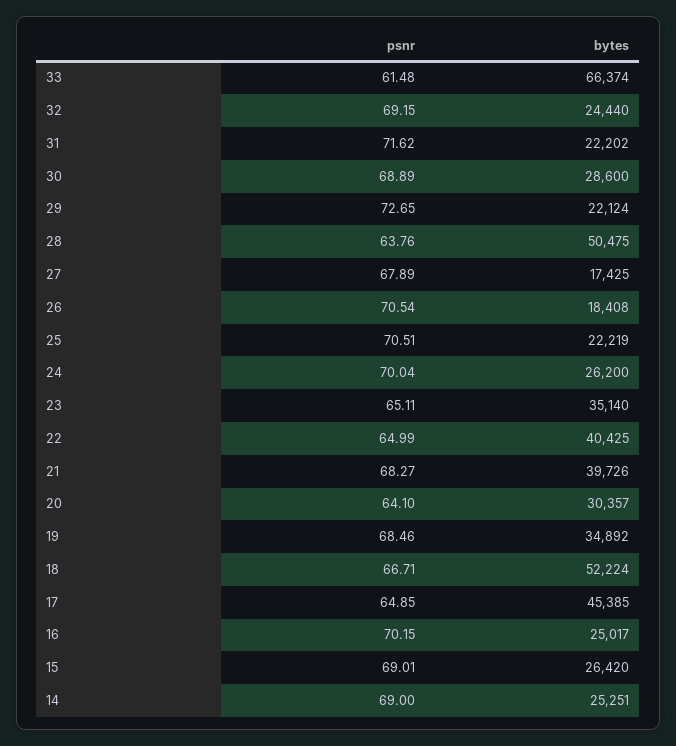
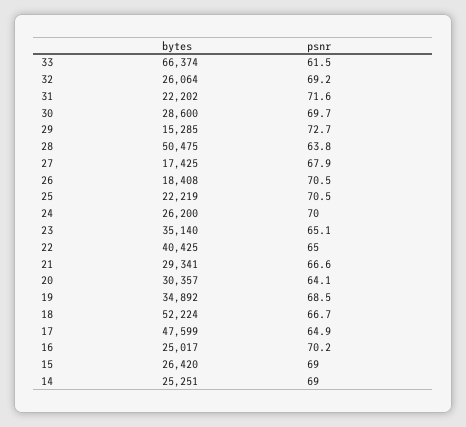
bytes, 32: 24440 -> 26064
psnr, 30: 68.89 -> 69.7
bytes, 29: 22124 -> 15285
psnr, 21: 68.27 -> 66.6
bytes, 21: 39726 -> 29341
bytes, 17: 45385 -> 47599

